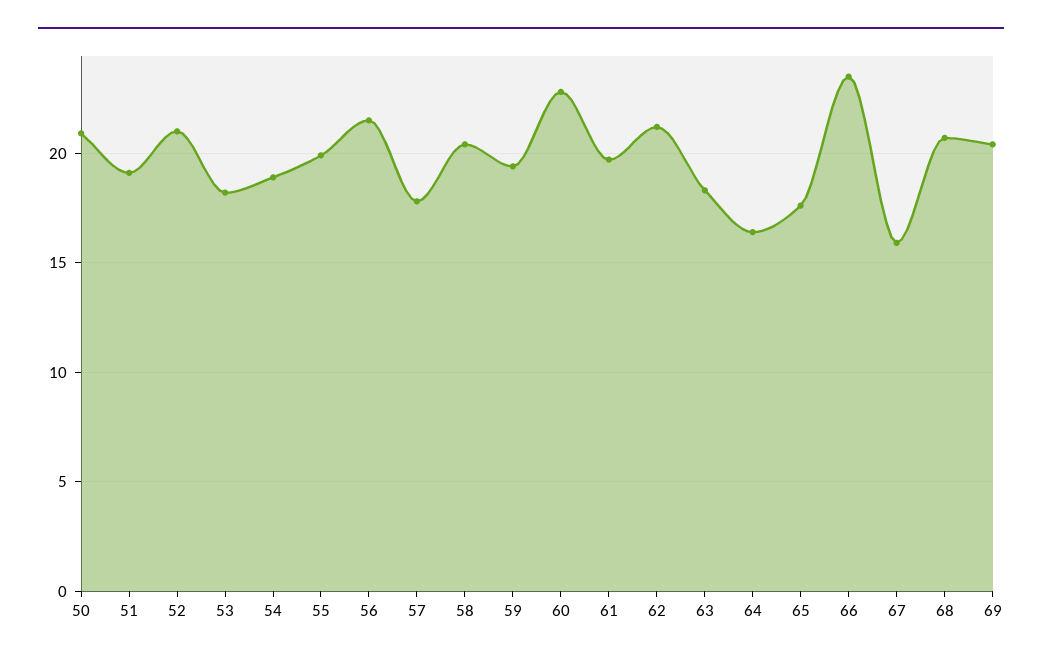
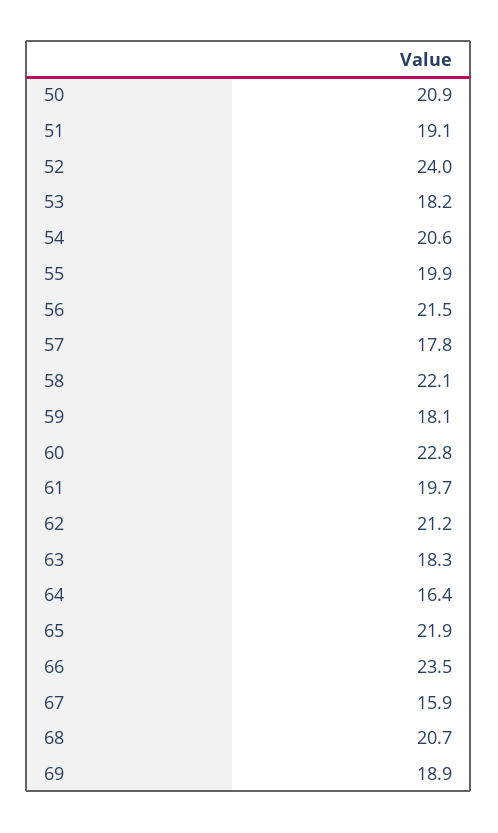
52: 21 -> 24
54: 19 -> 20.6
58: 20.5 -> 22.1
59: 19.5 -> 18.1
65: 17.5 -> 21.9
69: 20.5 -> 18.9

